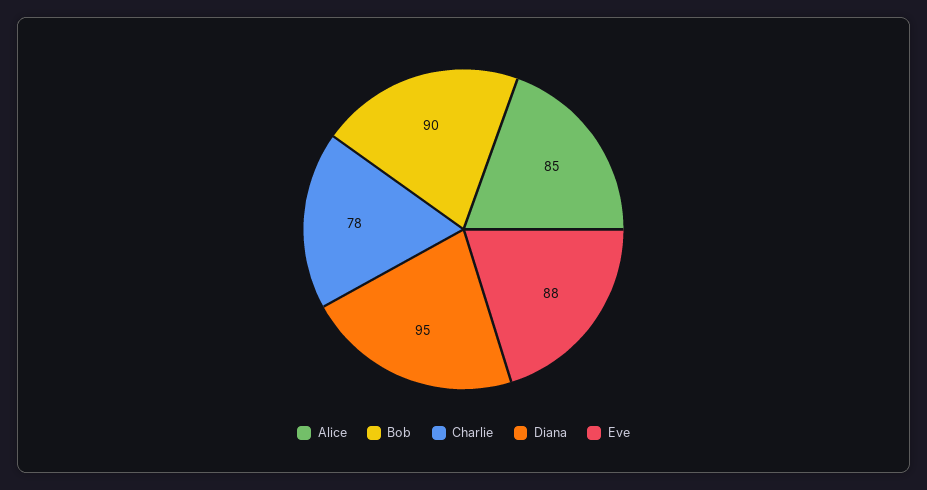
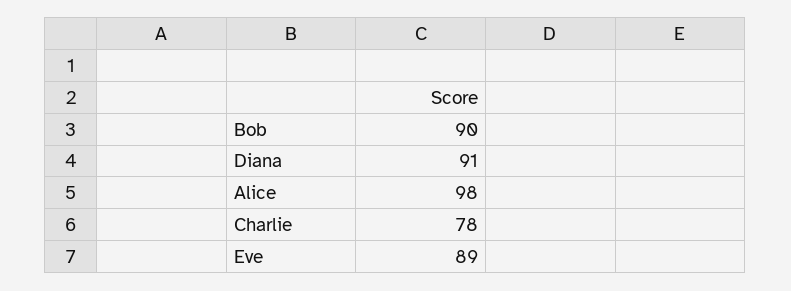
Alice: 85 -> 98
Diana: 95 -> 91
Eve: 88 -> 89

